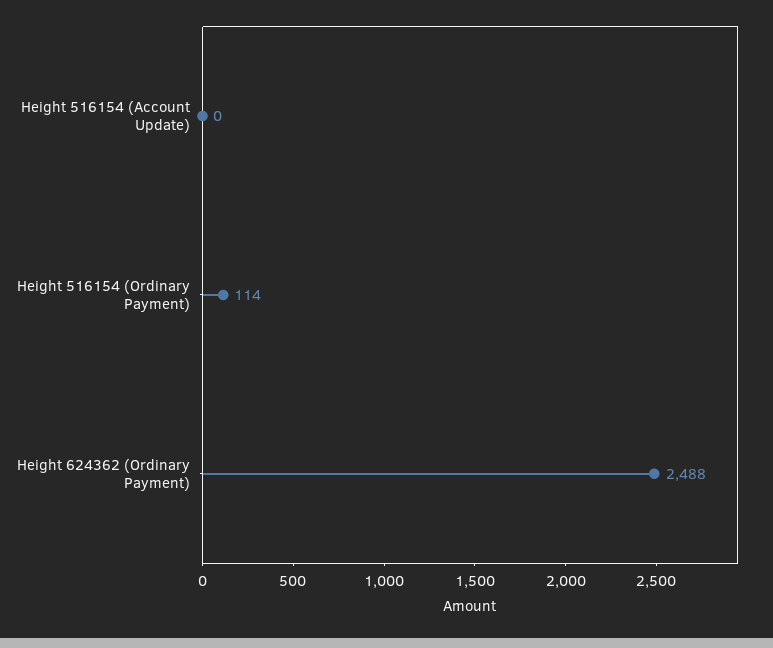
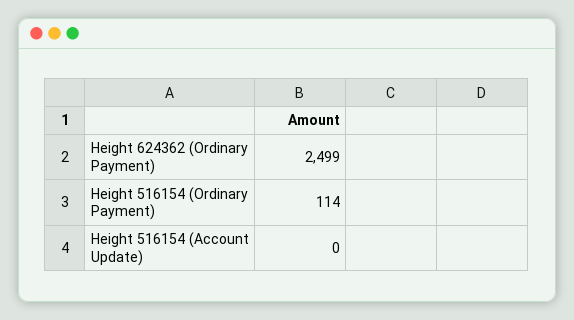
Height 624362 (Ordinary Payment): 2488 -> 2499

